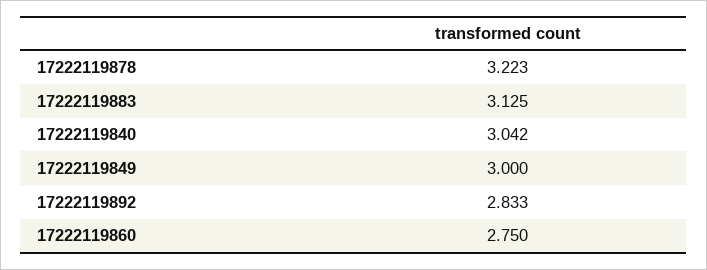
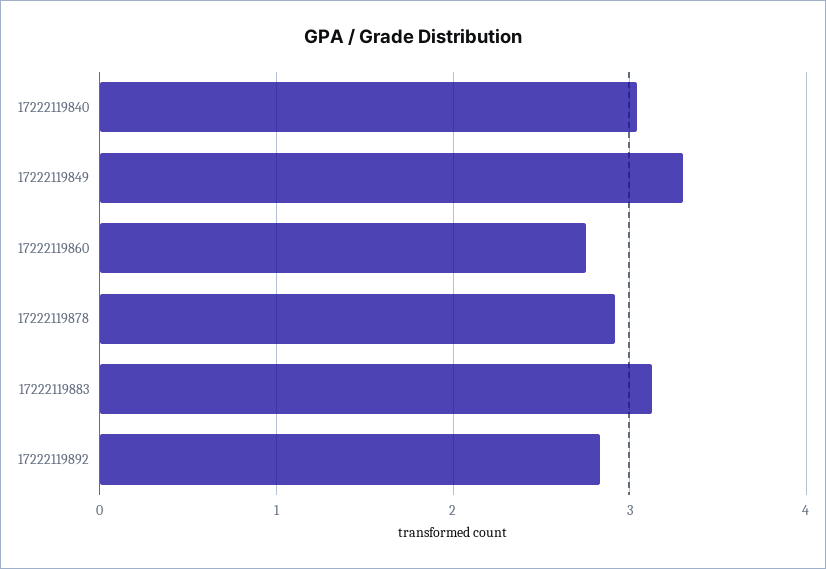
17222119878: 3.223 -> 2.9
17222119849: 3 -> 3.3

